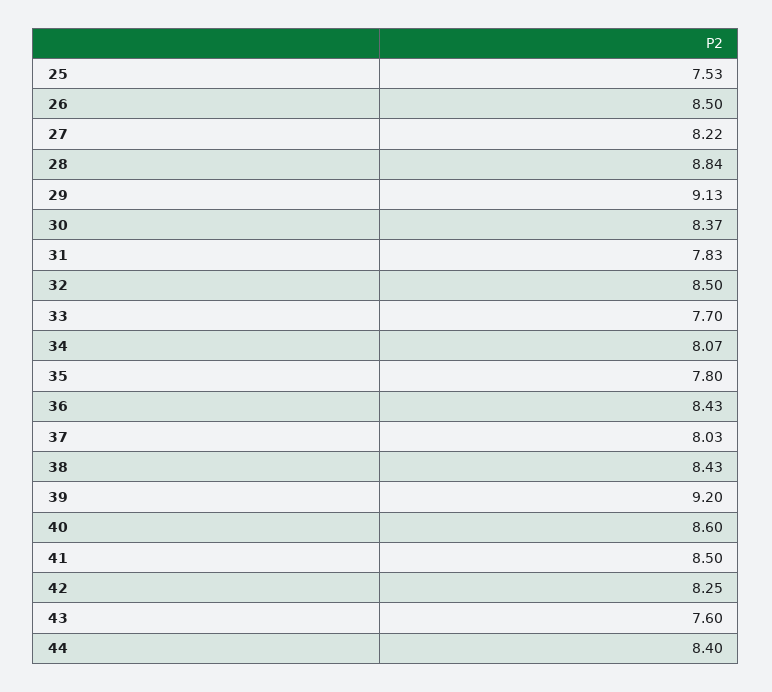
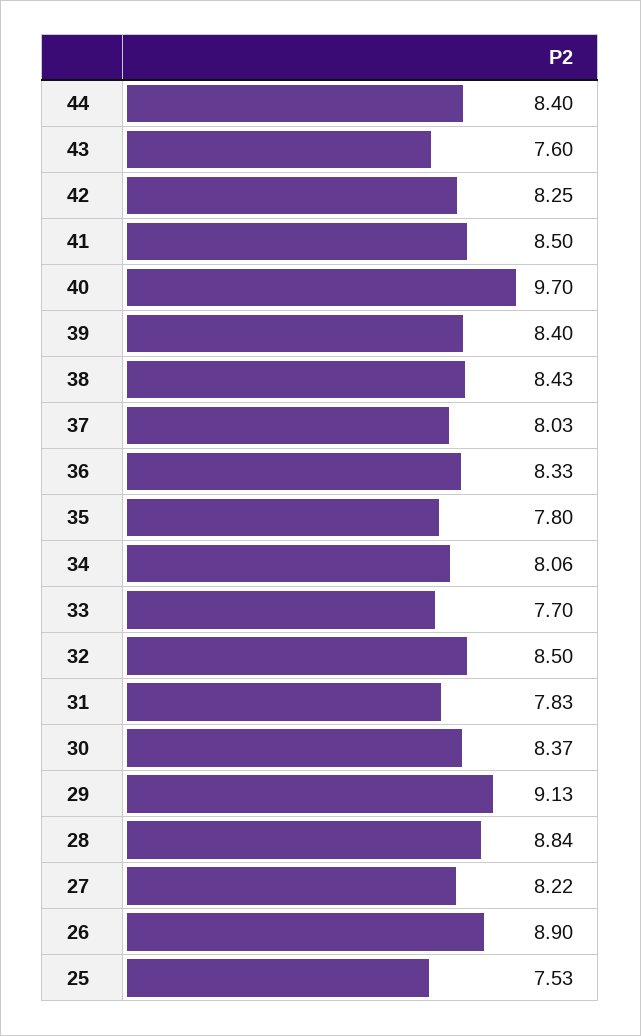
26: 8.5 -> 8.9
34: 8.07 -> 8.06
36: 8.43 -> 8.33
39: 9.2 -> 8.4
40: 8.6 -> 9.7

